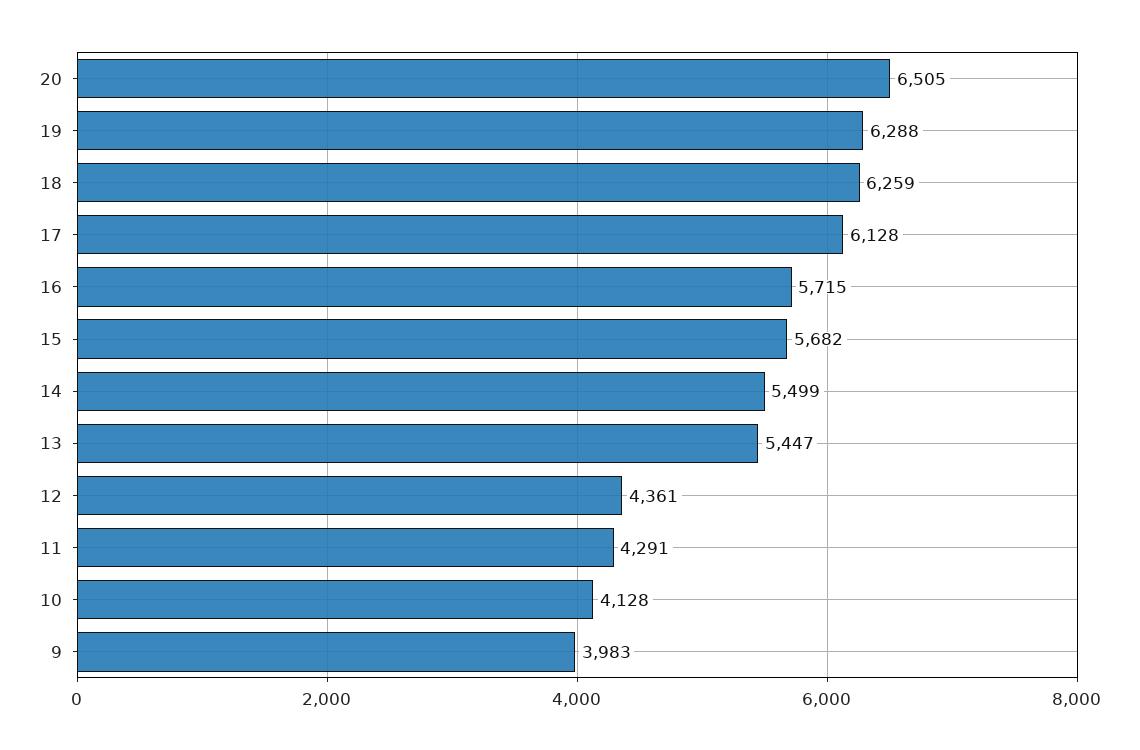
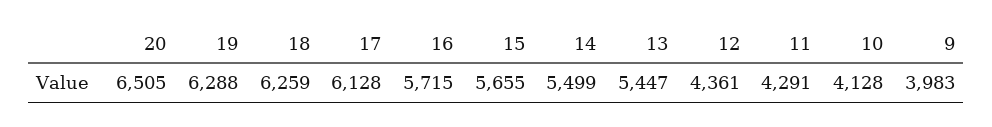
15: 5682 -> 5655

